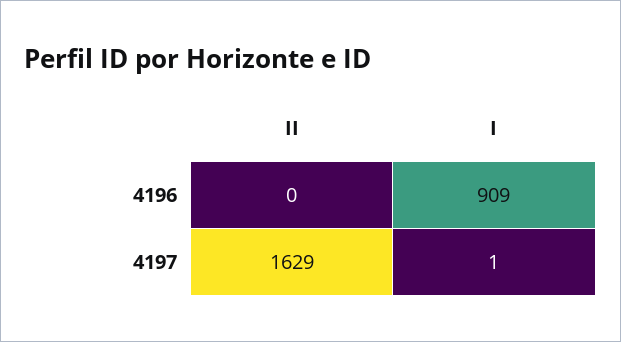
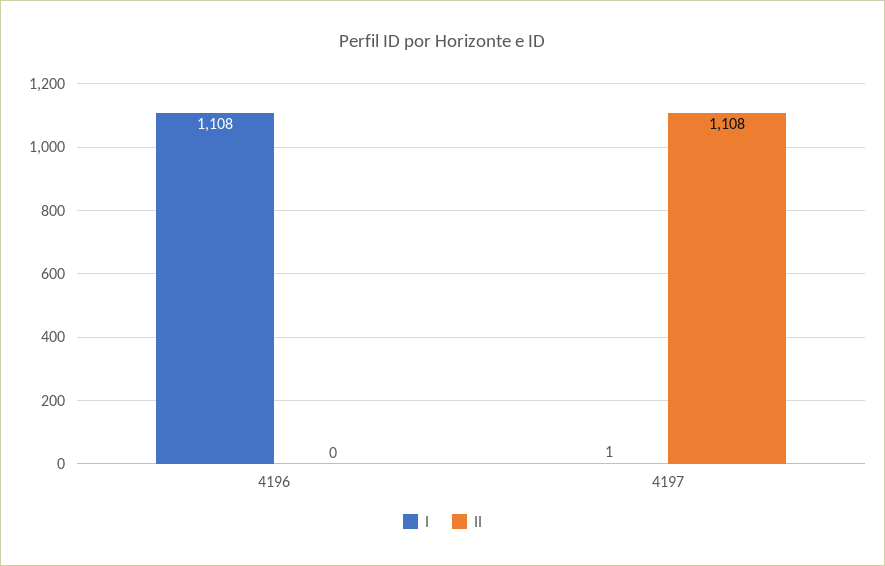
I, 4196: 909 -> 1108
II, 4197: 1629 -> 1108

